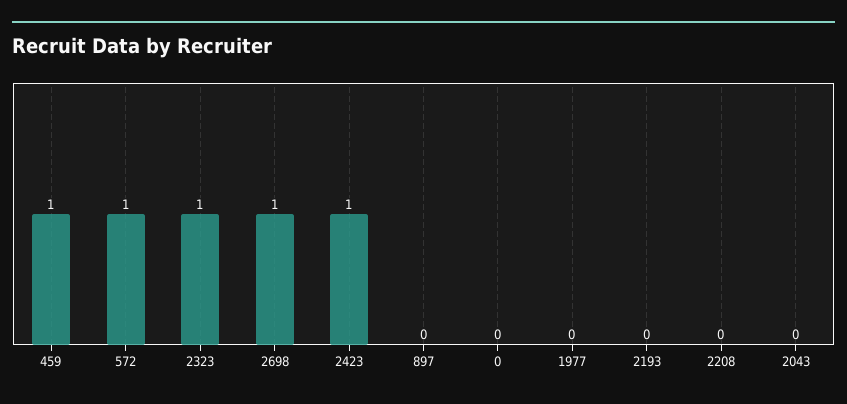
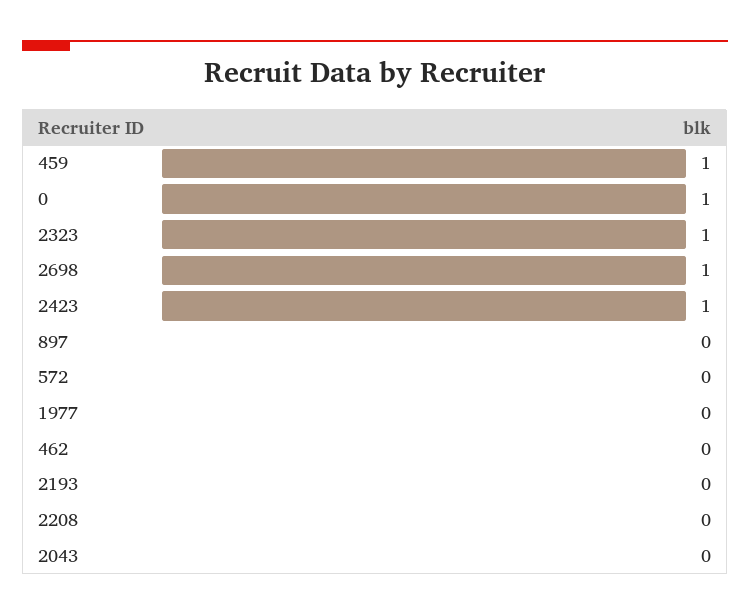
572: 1 -> 0
0: 0 -> 1
462: none -> 0

